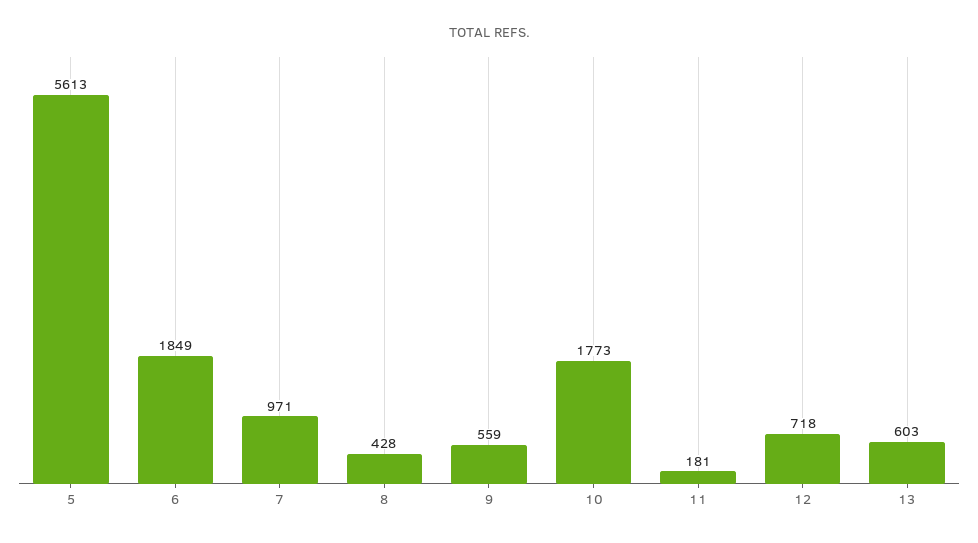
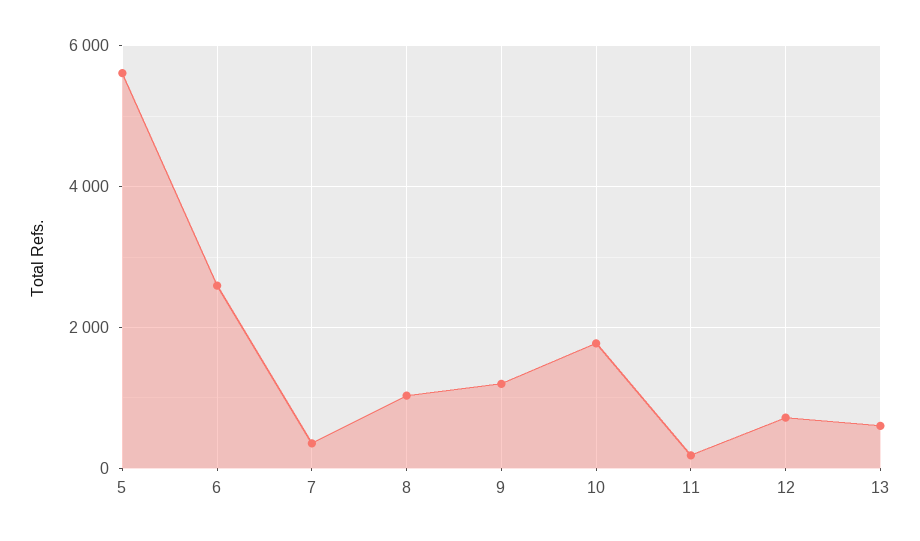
6: 1849 -> 2600
7: 971 -> 400
8: 428 -> 1000
9: 559 -> 1200

